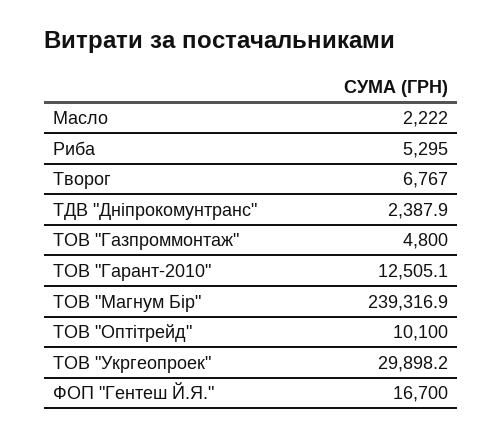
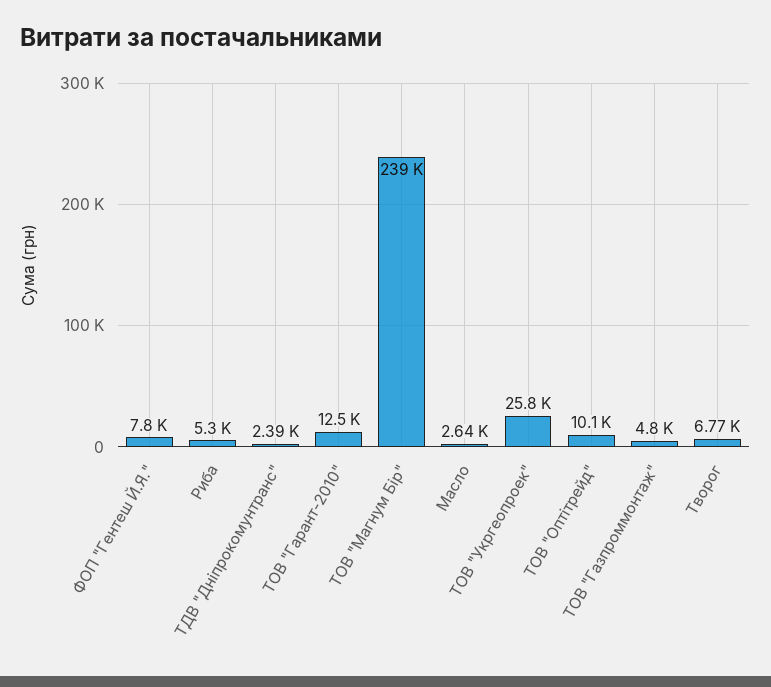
Масло: 2222 -> 2640
ТОВ "Укргеопроек": 29898.2 -> 25800
ФОП "Гентеш Й.Я.": 16700 -> 7800

